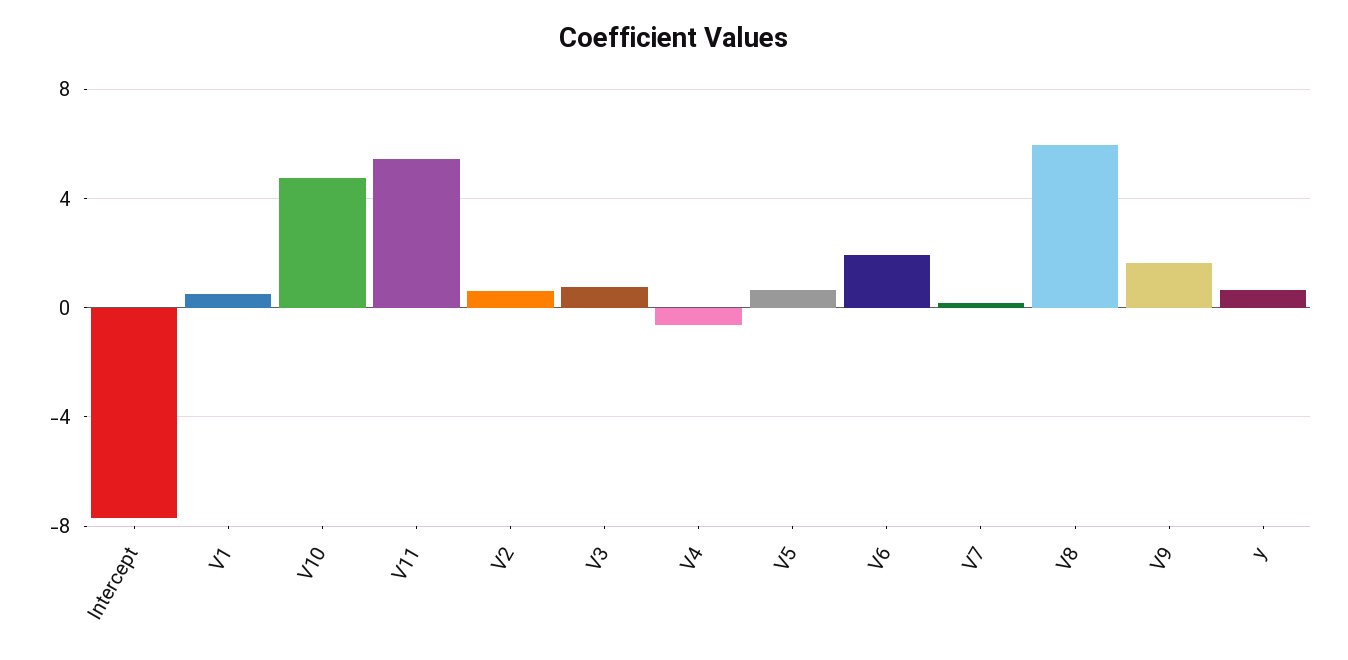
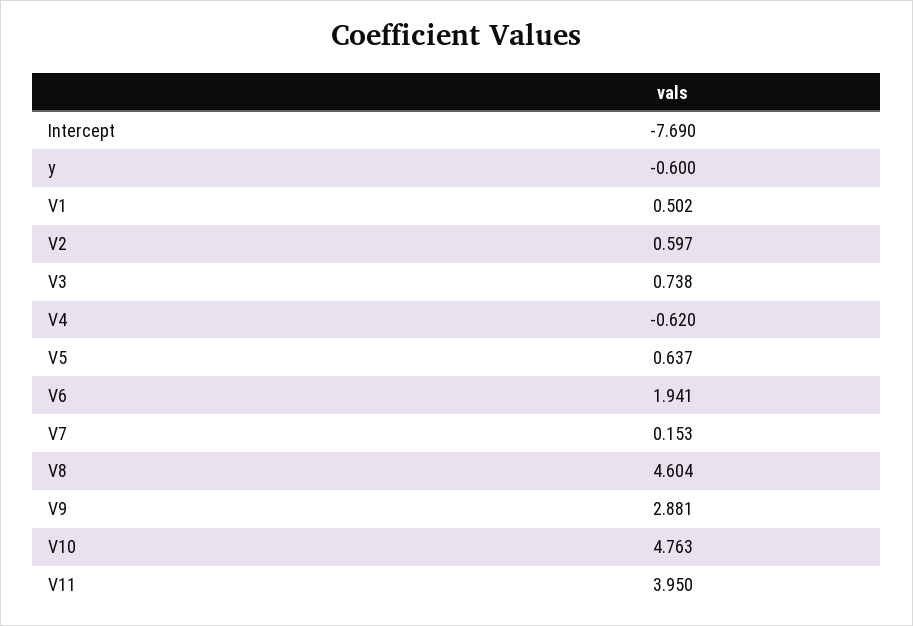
V11: 5.5 -> 3.95
V8: 6 -> 4.604
V9: 1.5 -> 2.881
y: 0.5 -> -0.6

